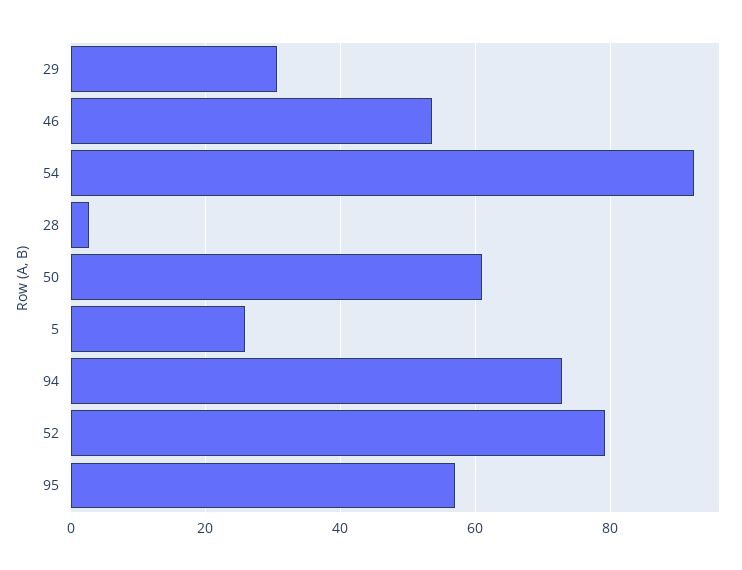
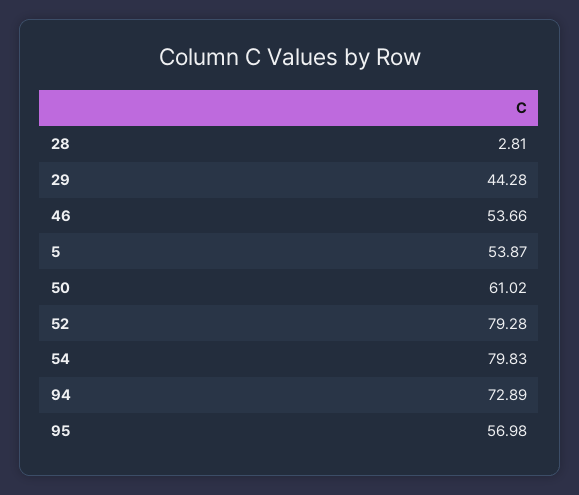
29: 30 -> 44.28
54: 92 -> 79.83
5: 26 -> 53.87

